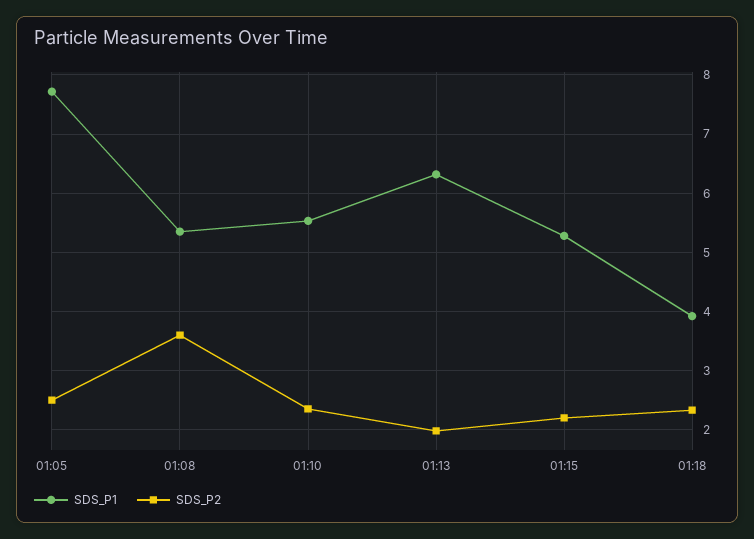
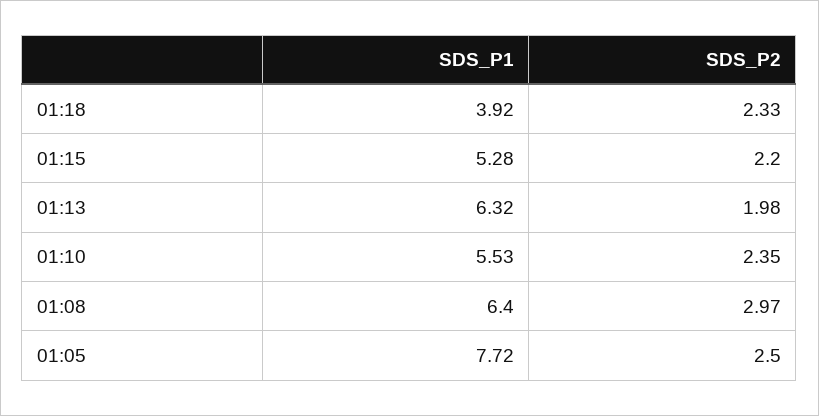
SDS_P1, 01:08: 5.4 -> 6.4
SDS_P2, 01:08: 3.6 -> 2.97

